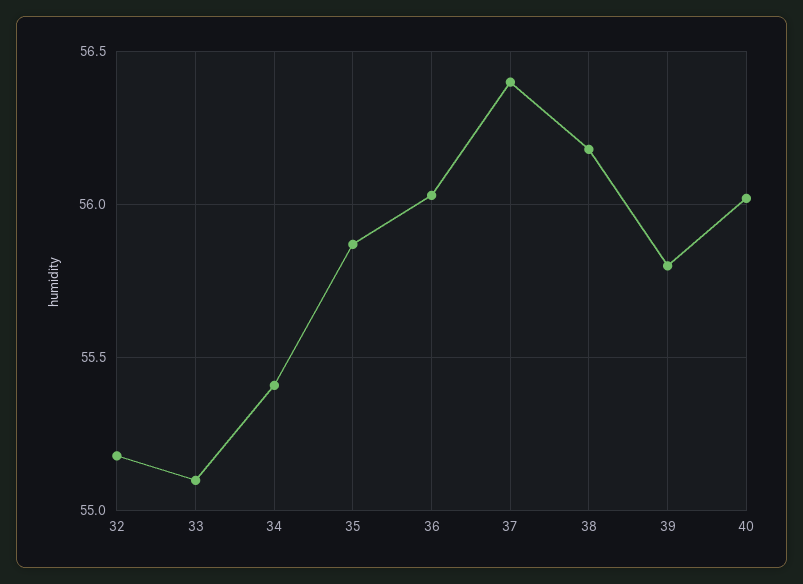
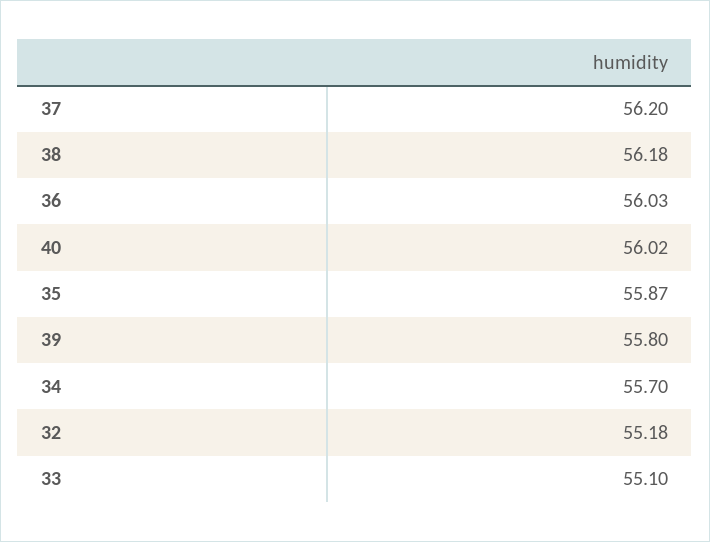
34: 55.4 -> 55.7
37: 56.4 -> 56.2

